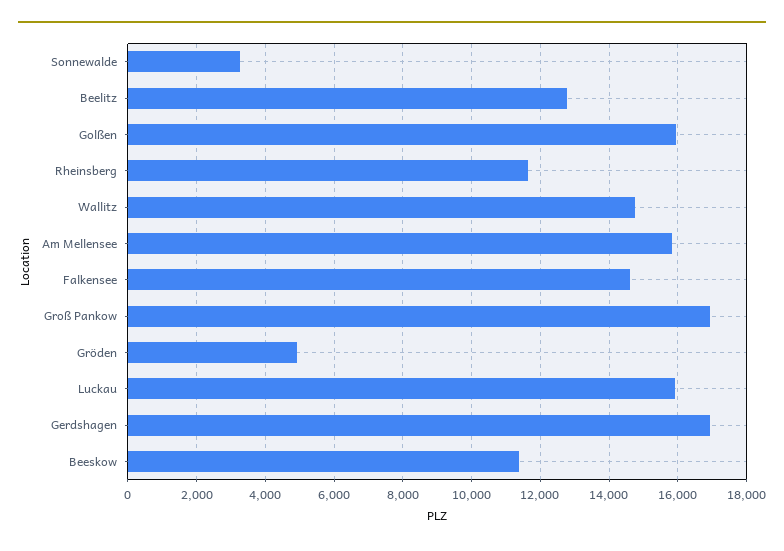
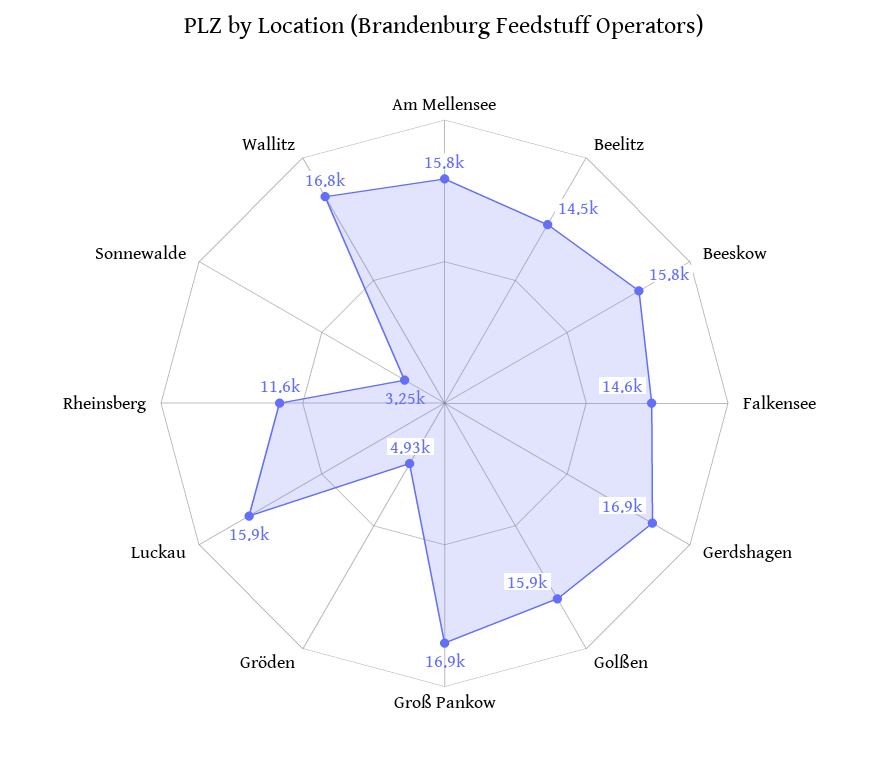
Beelitz: 12800 -> 14500
Wallitz: 14800 -> 16800
Beeskow: 11400 -> 15800

